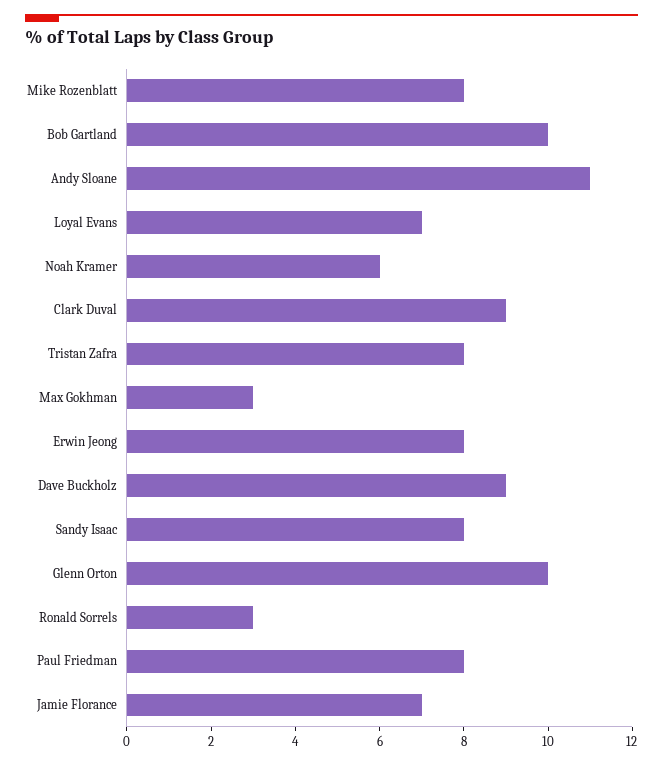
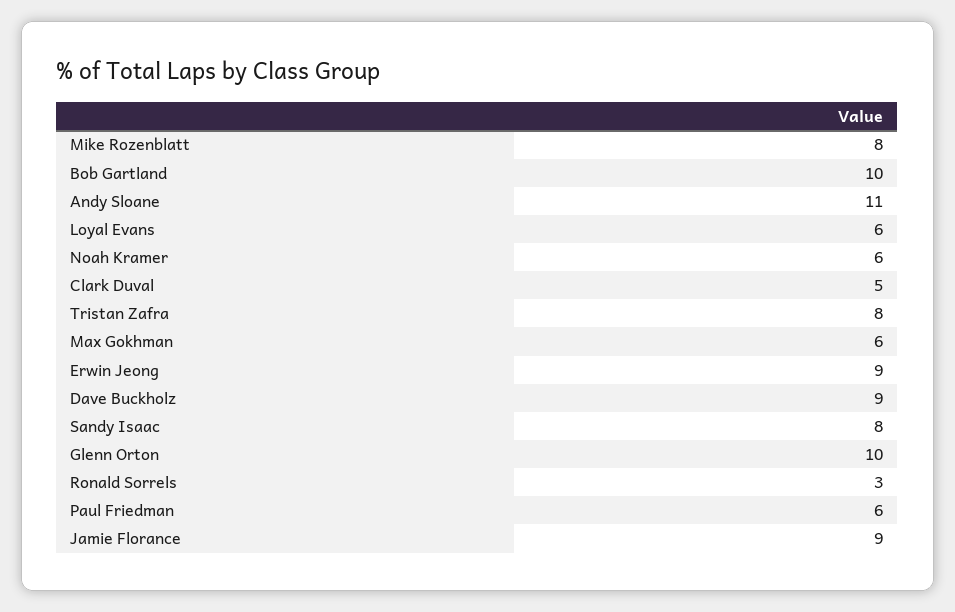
Loyal Evans: 7 -> 6
Clark Duval: 9 -> 5
Max Gokhman: 3 -> 6
Erwin Jeong: 8 -> 9
Paul Friedman: 8 -> 6
Jamie Florance: 7 -> 9

